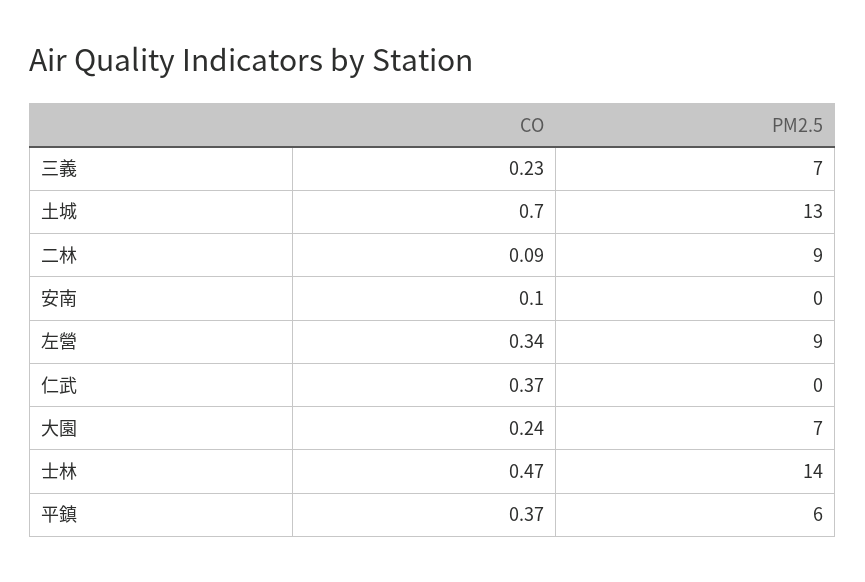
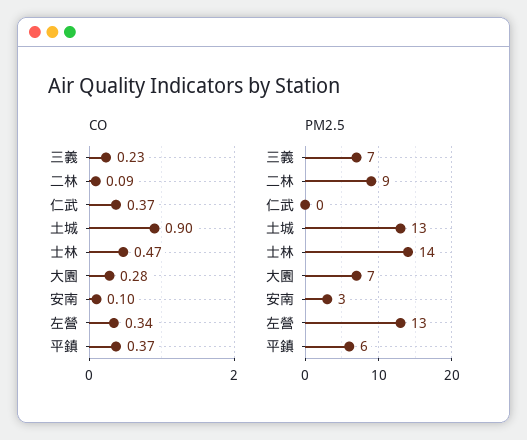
CO, 土城: 0.7 -> 0.9
PM2.5, 安南: 0 -> 3
PM2.5, 左營: 9 -> 13
CO, 大園: 0.24 -> 0.28

